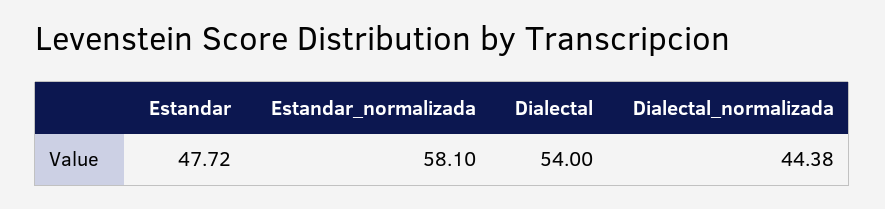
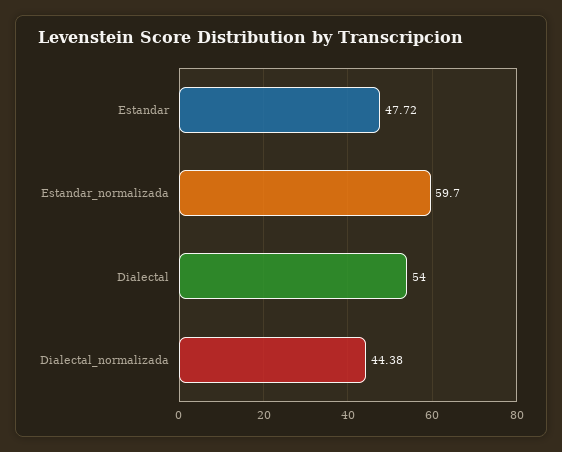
Estandar_normalizada: 58.1 -> 59.7

